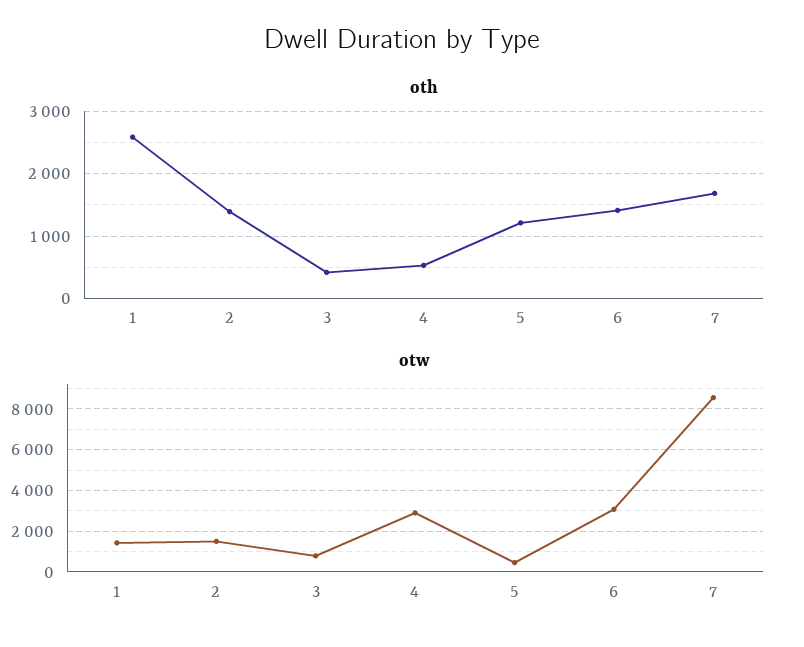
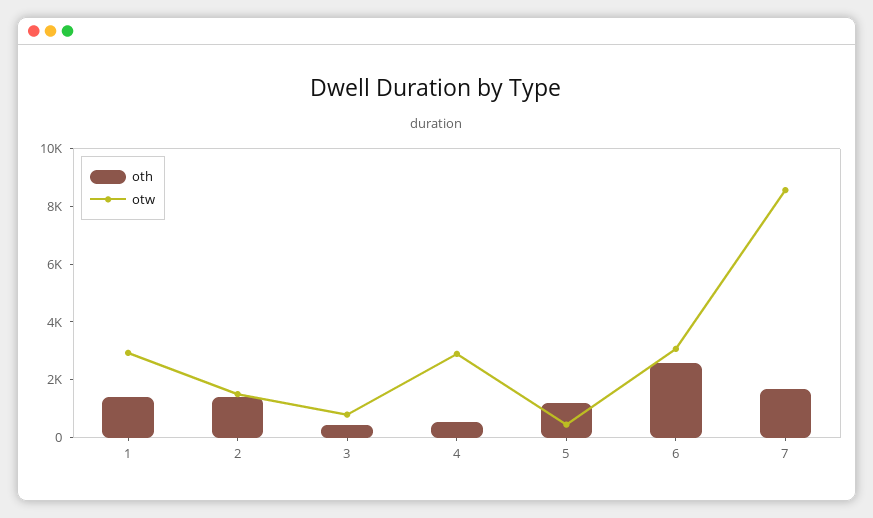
oth, 1: 2600 -> 1500
oth, 6: 1400 -> 2500
otw, 1: 1500 -> 3000

